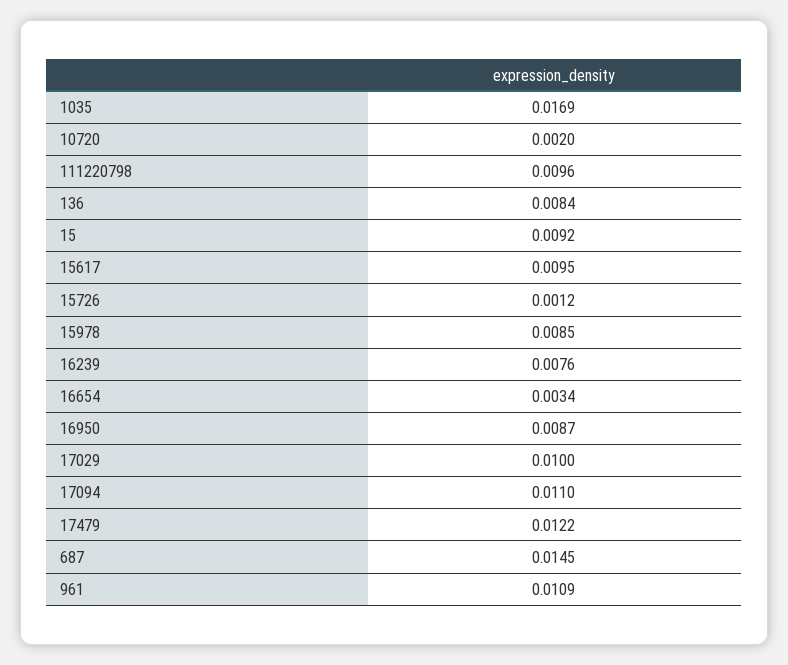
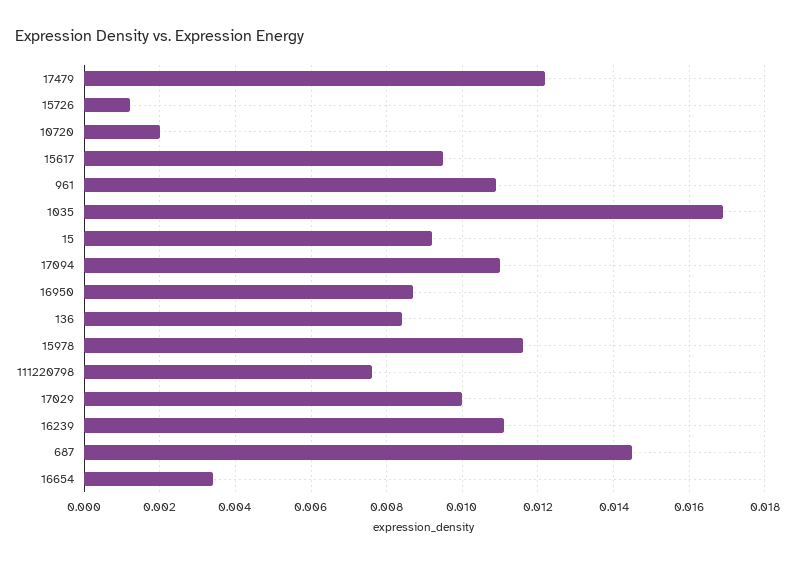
111220798: 0.0096 -> 0.0075
15978: 0.0085 -> 0.0115
16239: 0.0076 -> 0.011

